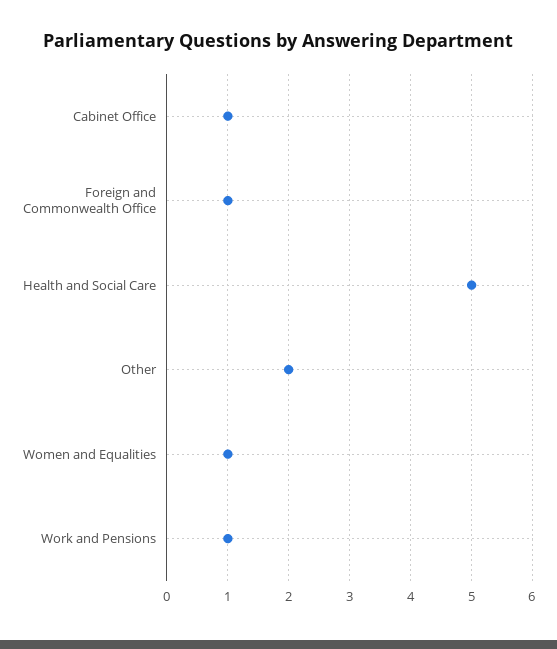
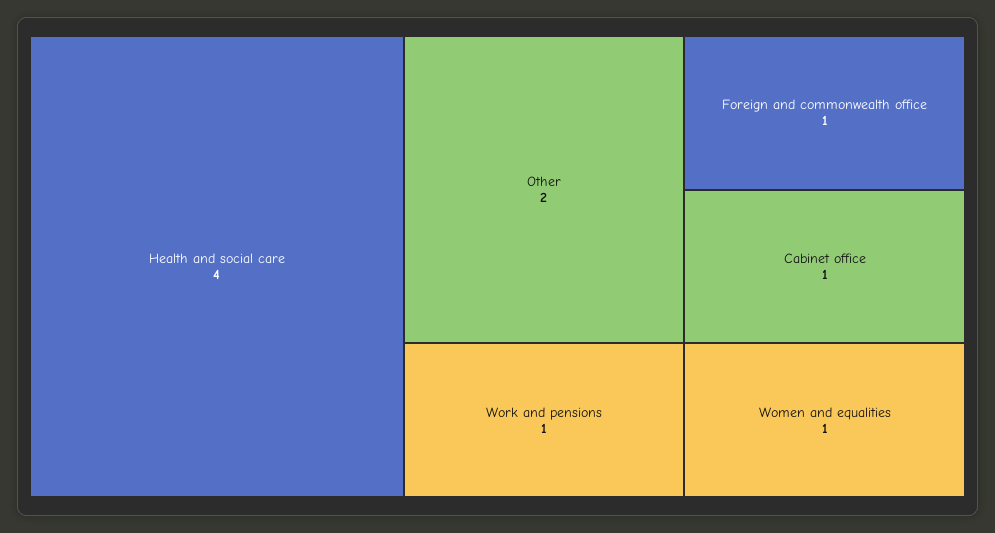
Health and Social Care: 5 -> 4

